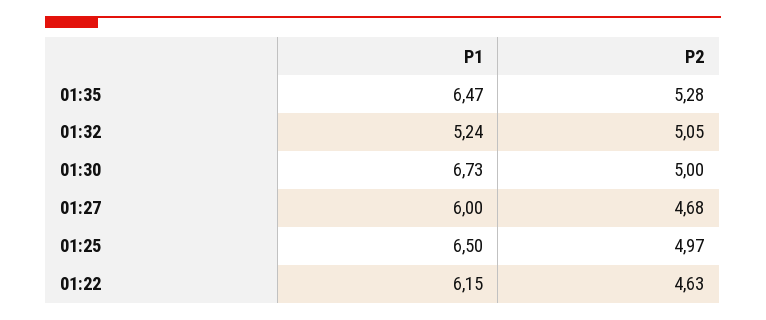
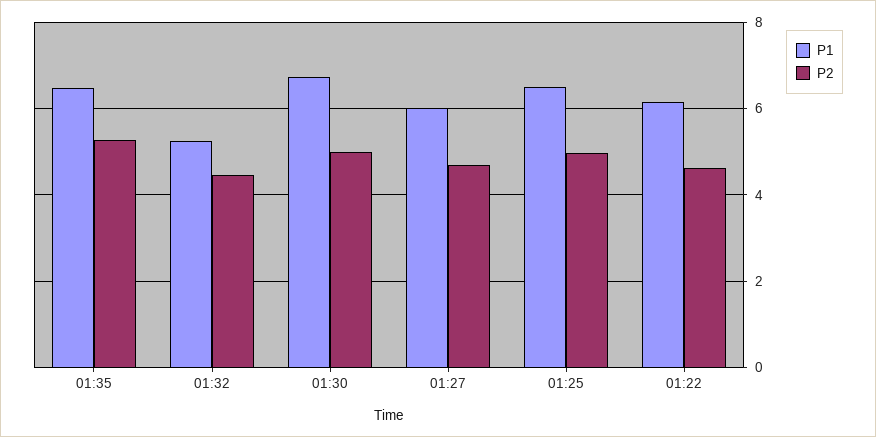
P2, 01:32: 5.05 -> 4.4

